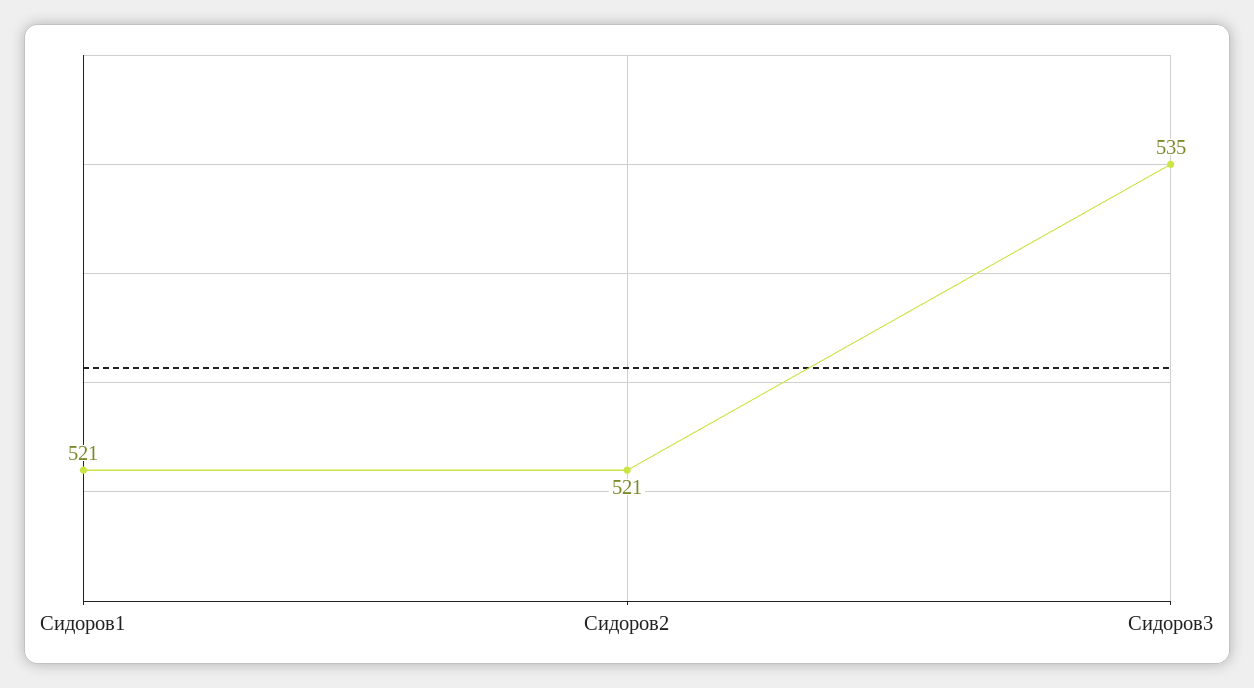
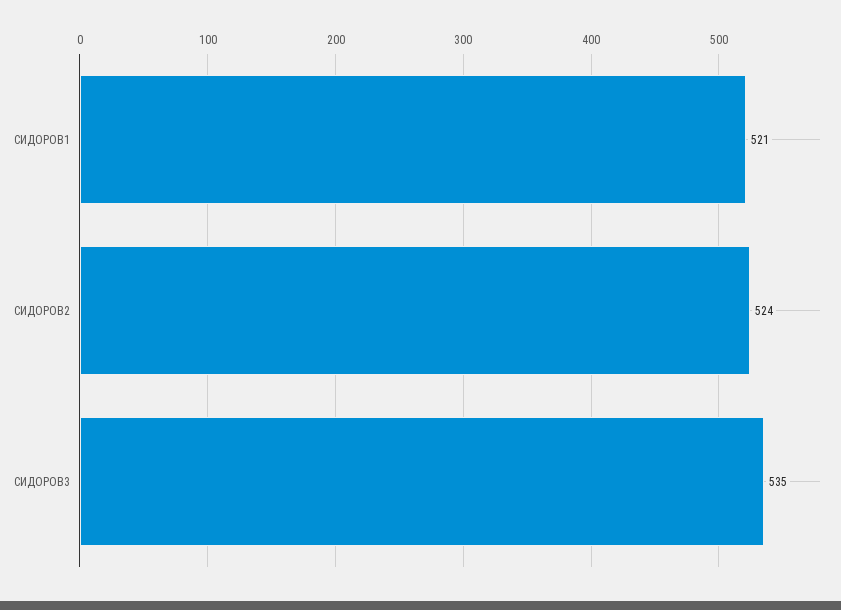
Сидоров2: 521 -> 524

